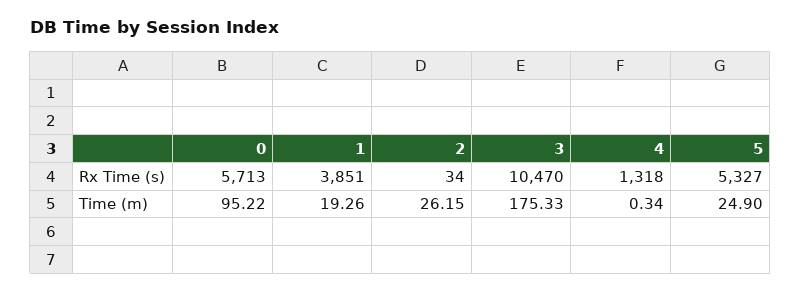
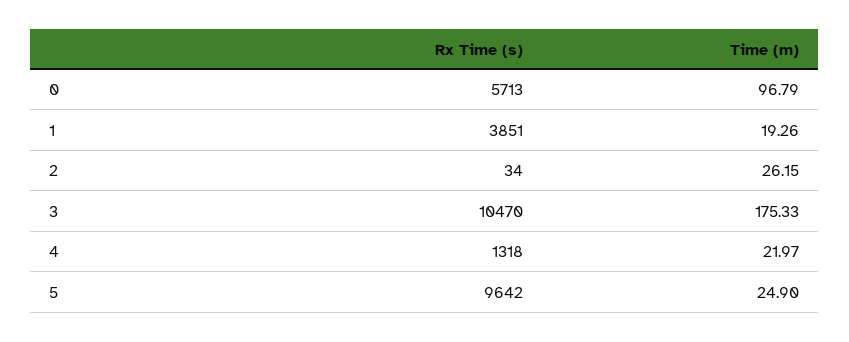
5, Rx Time (s): 5327 -> 9642
0, Time (m): 95.22 -> 96.79
4, Time (m): 0.34 -> 21.97

